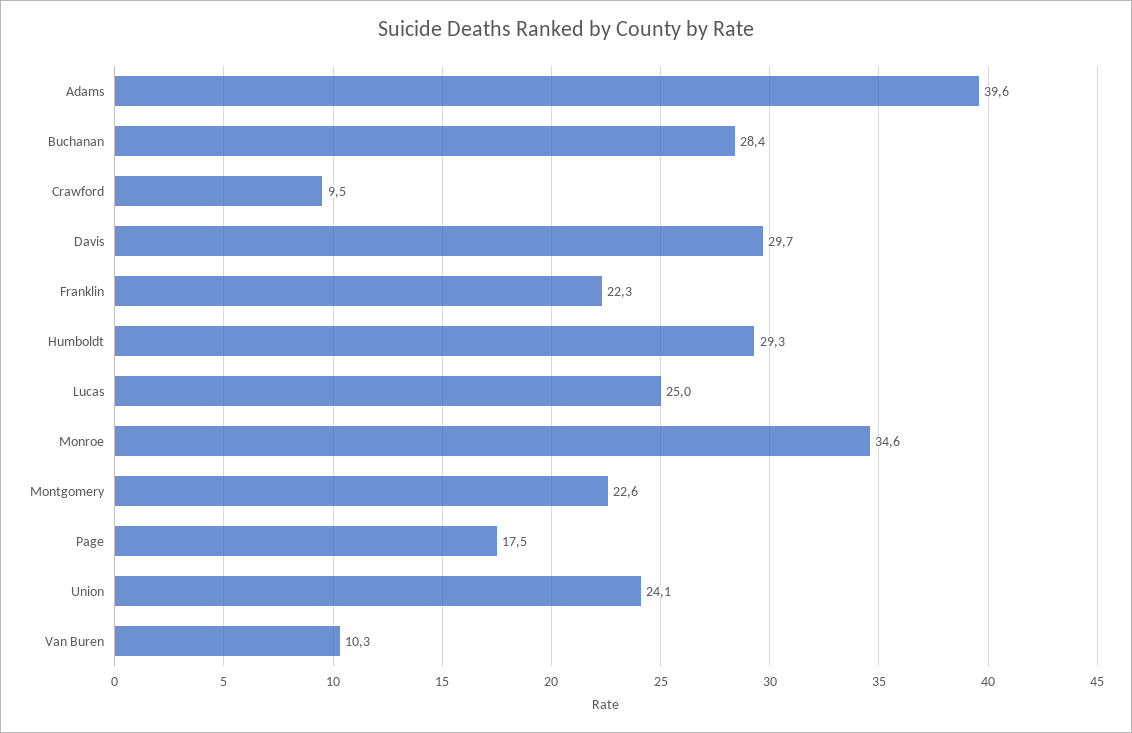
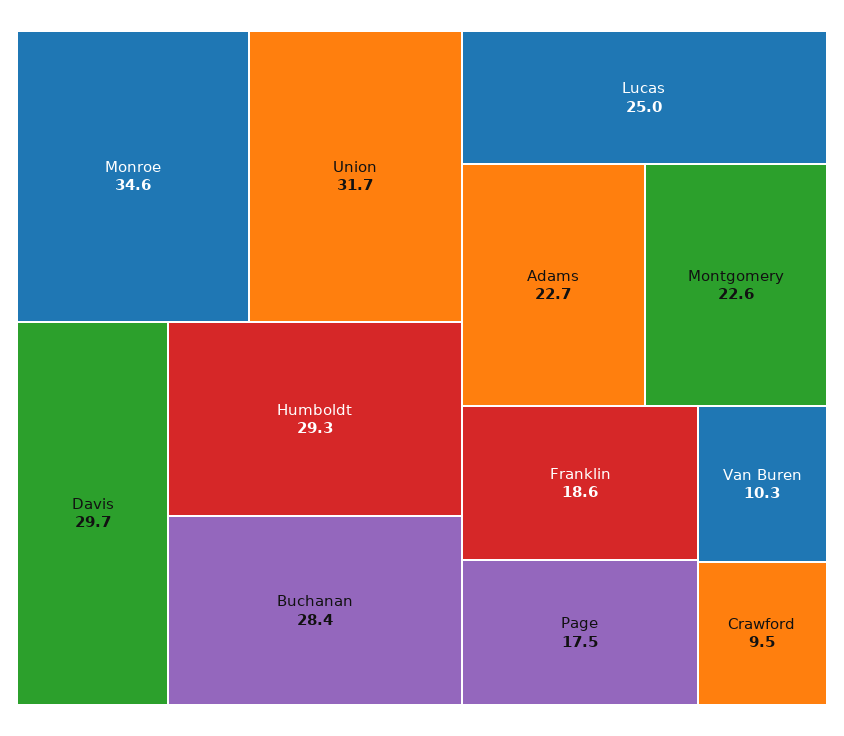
Adams: 39.6 -> 22.7
Franklin: 22.3 -> 18.6
Union: 24.1 -> 31.7

